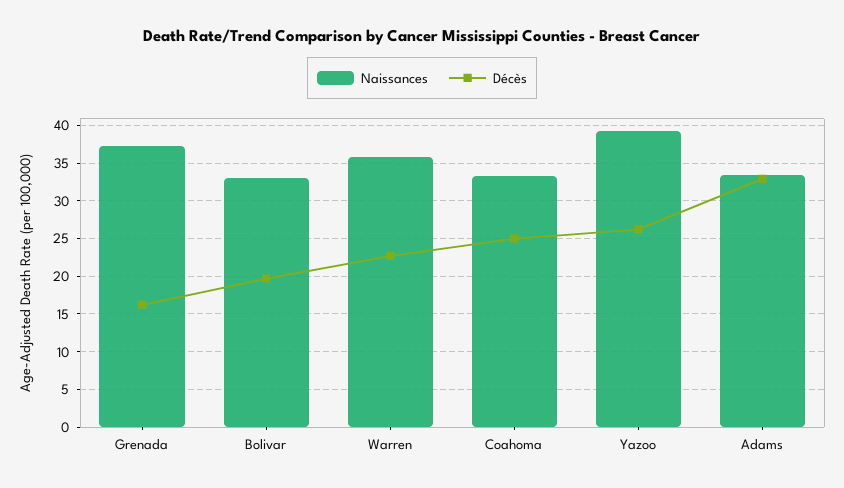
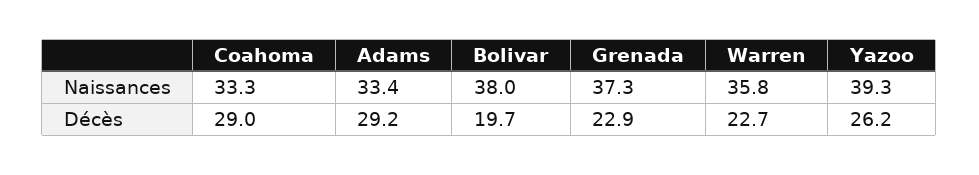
Décès, Grenada: 16 -> 22.9
Naissances, Bolivar: 33 -> 38
Décès, Coahoma: 25 -> 29
Décès, Adams: 33 -> 29.2

